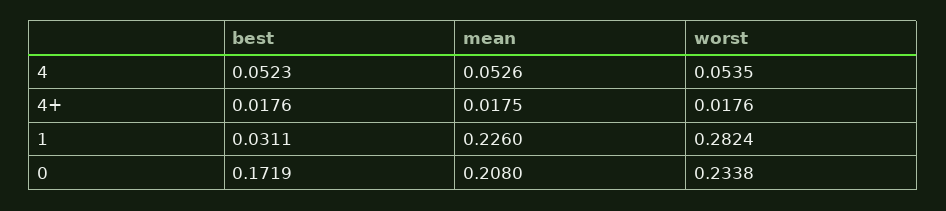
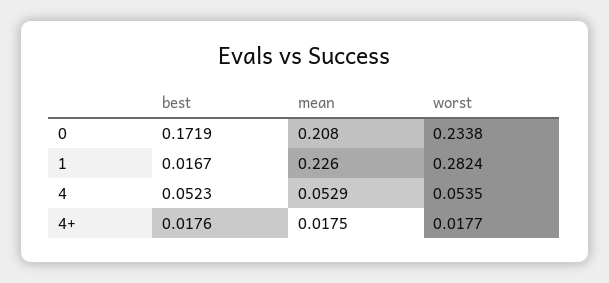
mean, 4: 0.0526 -> 0.0529
worst, 4+: 0.0176 -> 0.0177
best, 1: 0.0311 -> 0.0167

